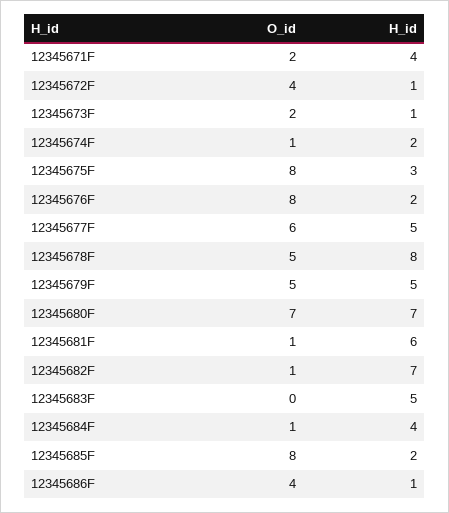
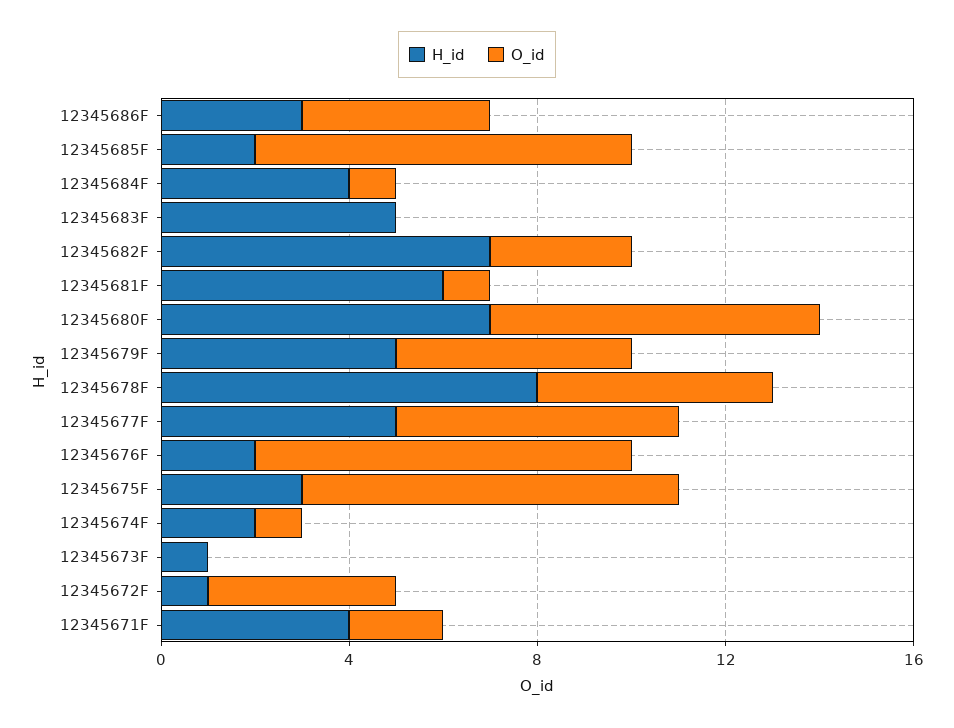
O_id, 12345673F: 2 -> 0
O_id, 12345682F: 1 -> 3
H_id, 12345686F: 1 -> 3

